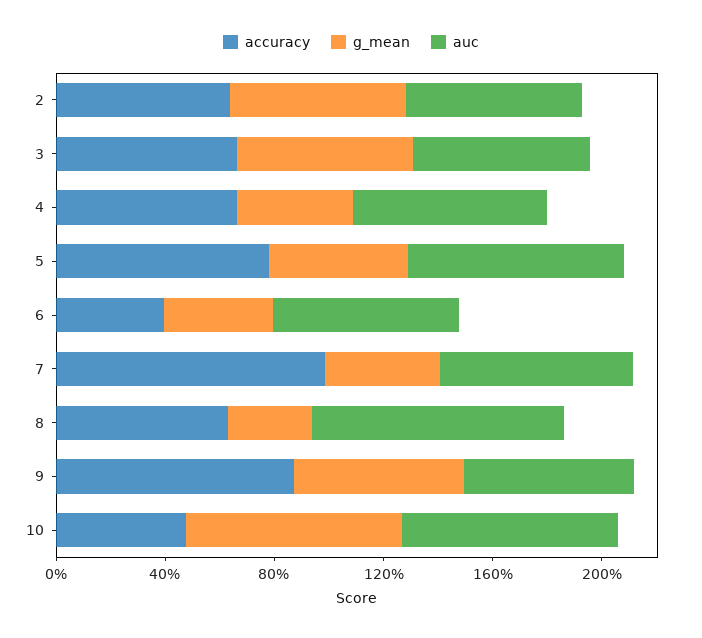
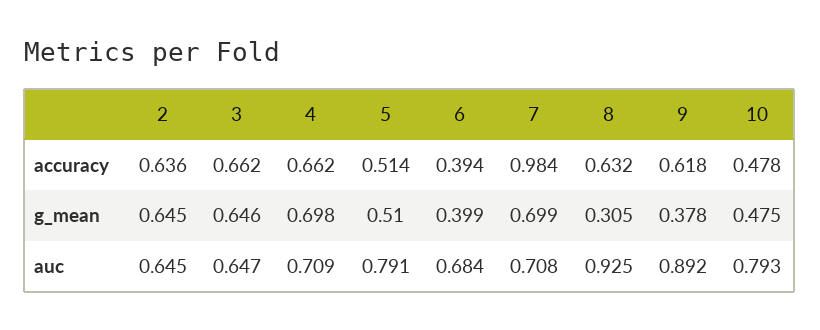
g_mean, 4: 0.4 -> 0.698
accuracy, 5: 0.8 -> 0.514
g_mean, 7: 0.4 -> 0.699
accuracy, 9: 0.9 -> 0.618
g_mean, 9: 0.6 -> 0.378
auc, 9: 0.6 -> 0.892
g_mean, 10: 0.8 -> 0.475

